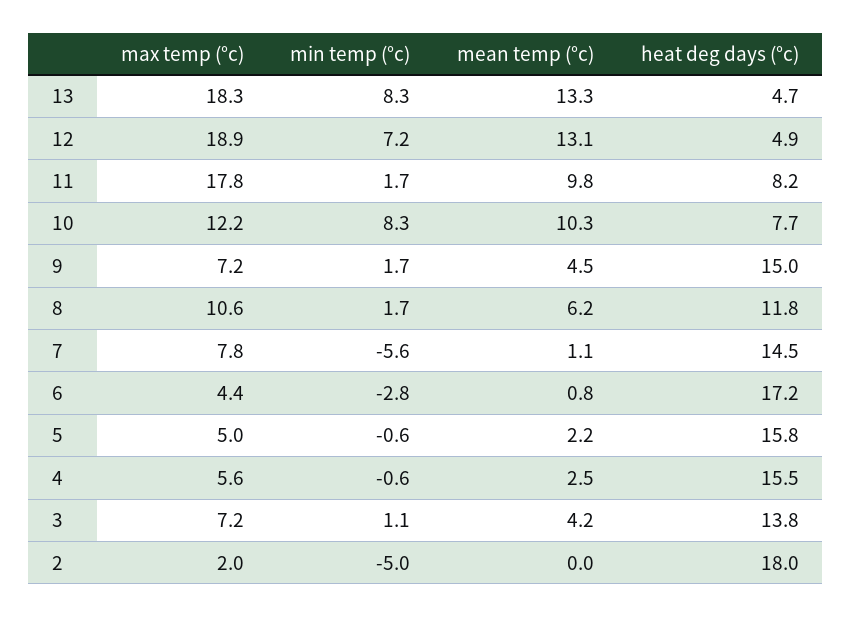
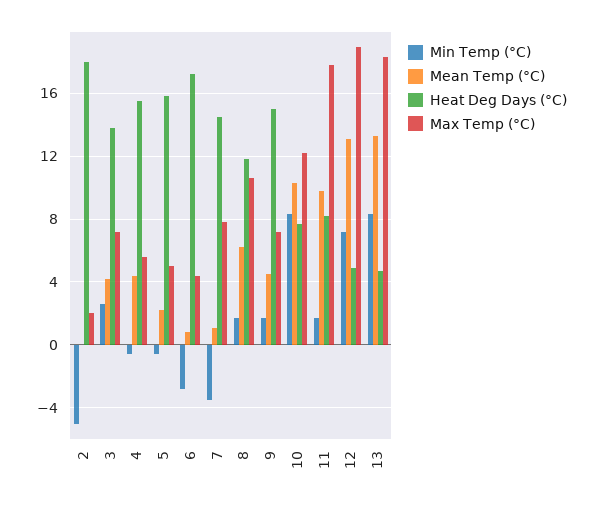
min temp (°c), 7: -5.6 -> -3.5
mean temp (°c), 4: 2.5 -> 4.5
min temp (°c), 3: 1.1 -> 2.5

